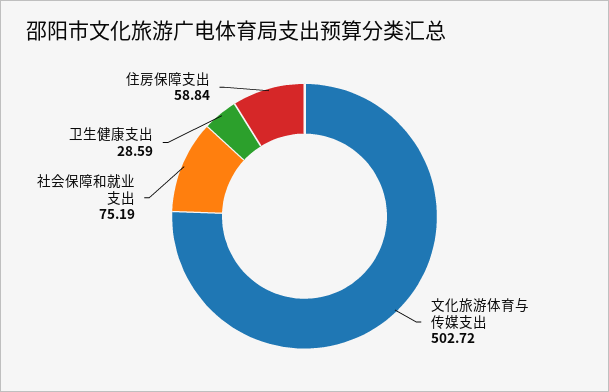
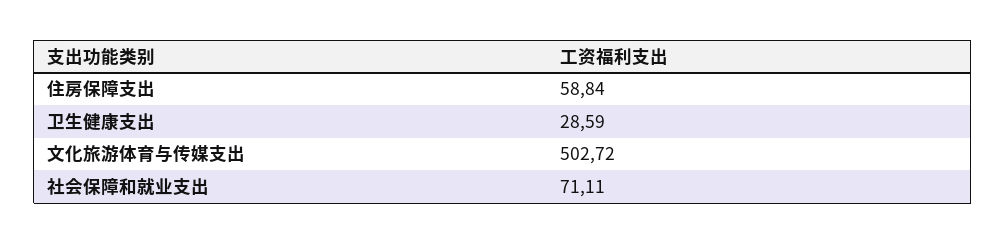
社会保障和就业支出: 75.19 -> 71.11

